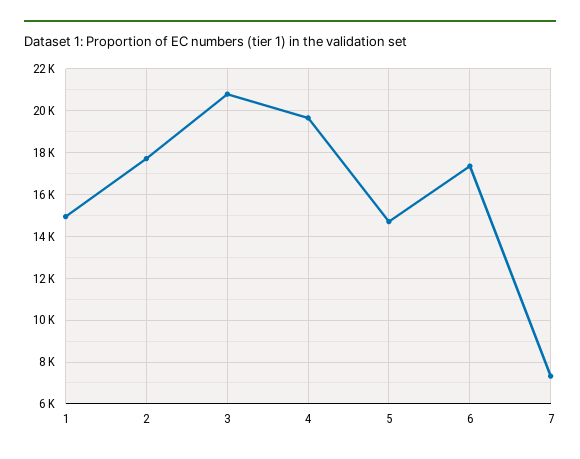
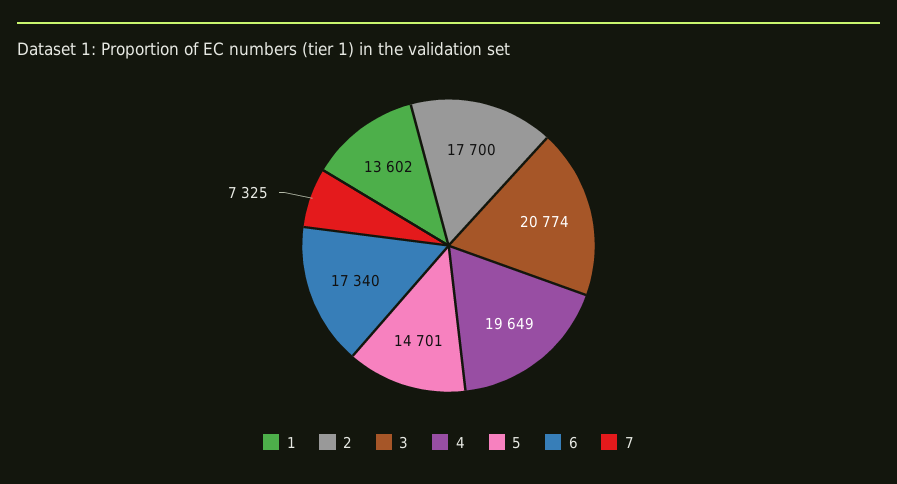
1: 15000 -> 13602

